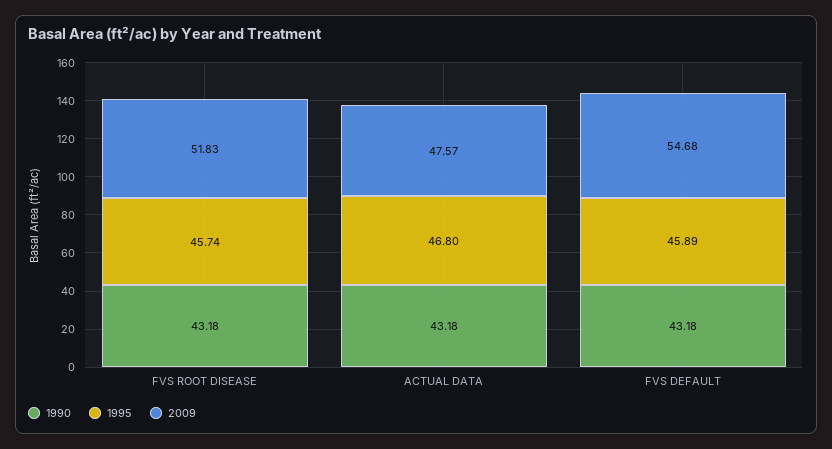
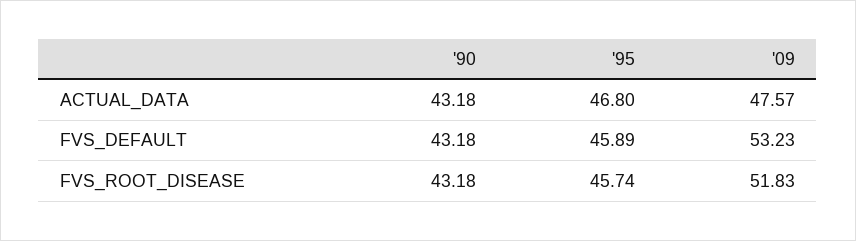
2009, FVS DEFAULT: 54.68 -> 53.23

